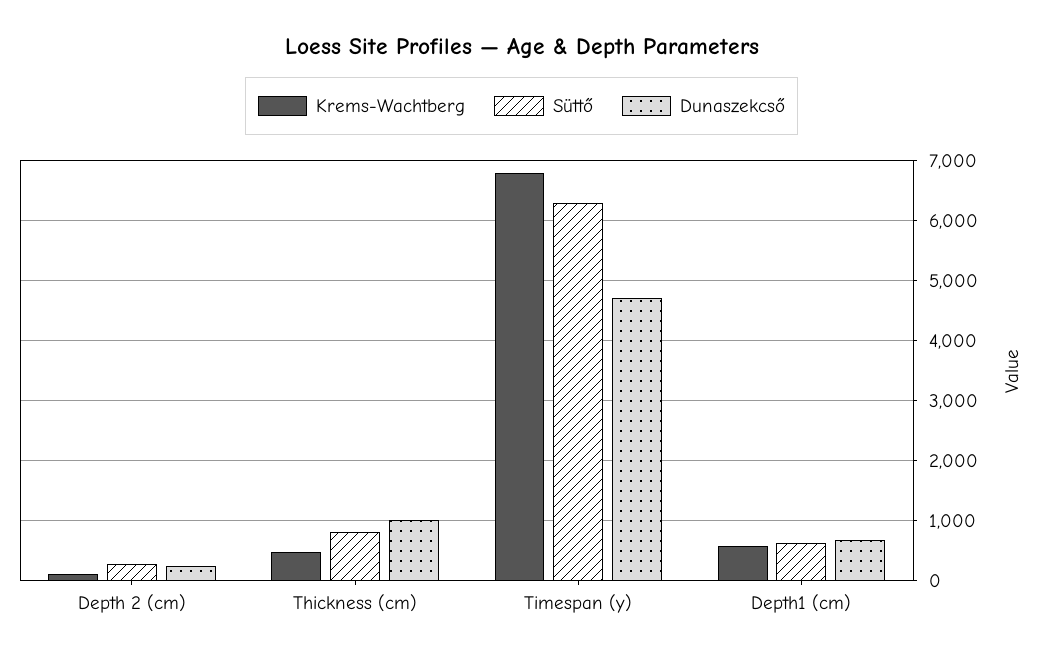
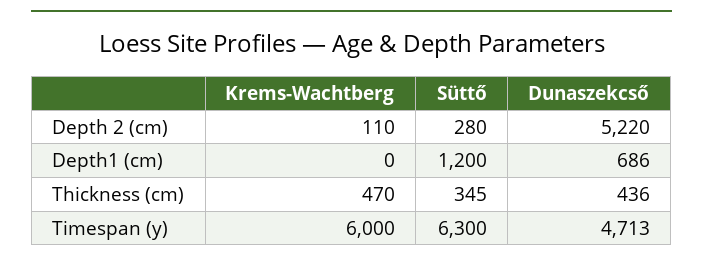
Dunaszekcső, Depth 2 (cm): 200 -> 5220
Süttő, Thickness (cm): 800 -> 345
Dunaszekcső, Thickness (cm): 1000 -> 436
Krems-Wachtberg, Timespan (y): 6800 -> 6000
Krems-Wachtberg, Depth1 (cm): 600 -> 0
Süttő, Depth1 (cm): 600 -> 1200

